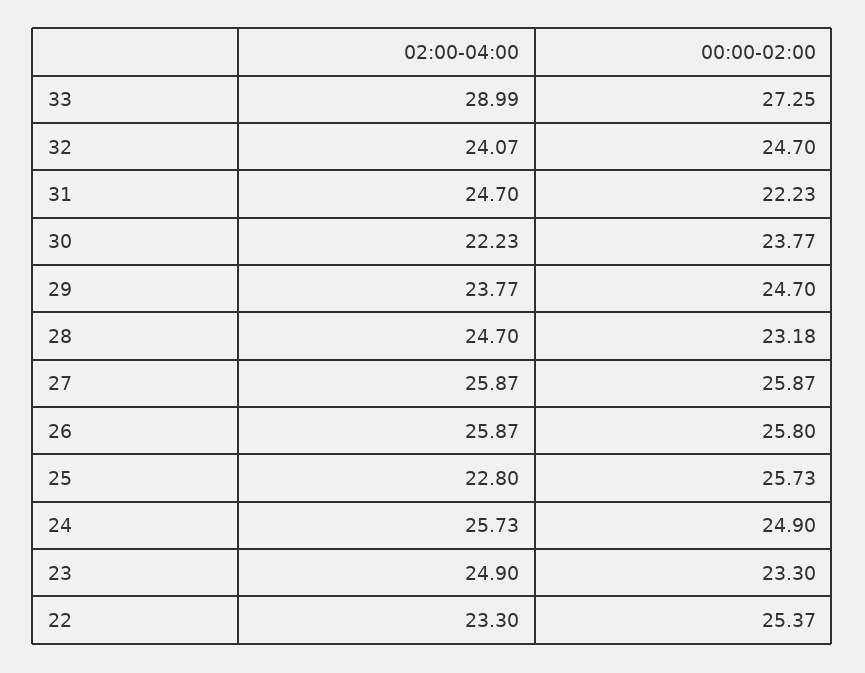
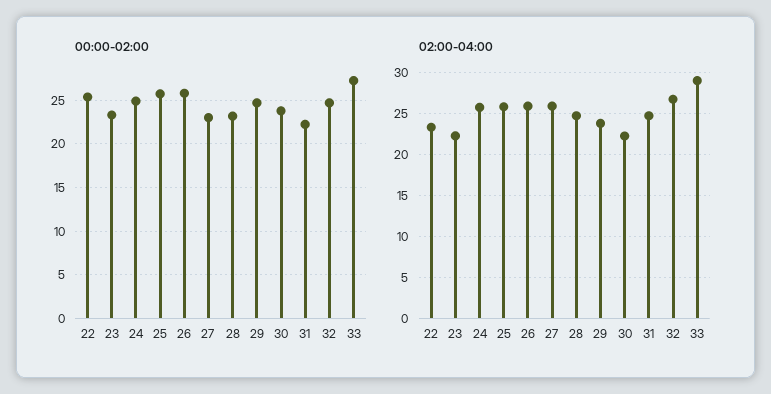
02:00-04:00, 32: 24.07 -> 27
00:00-02:00, 27: 25.87 -> 23
02:00-04:00, 25: 22.8 -> 26
02:00-04:00, 23: 24.9 -> 22

